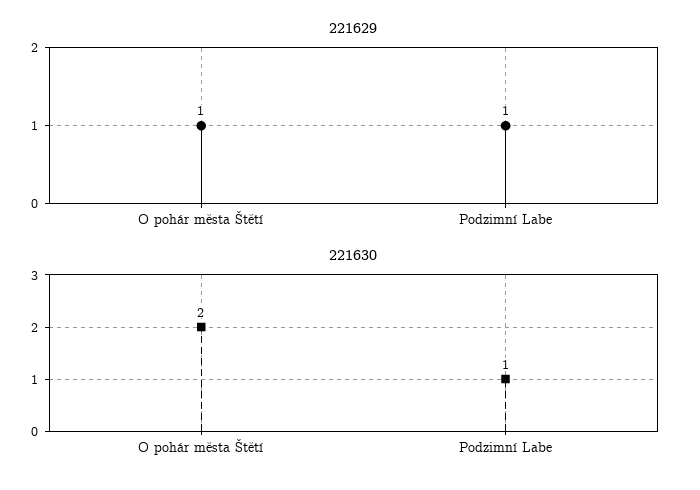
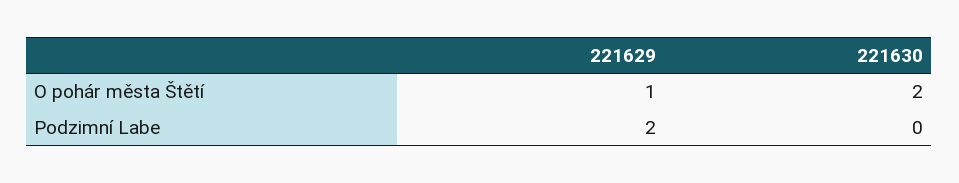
221629, Podzimní Labe: 1 -> 2
221630, Podzimní Labe: 1 -> 0

